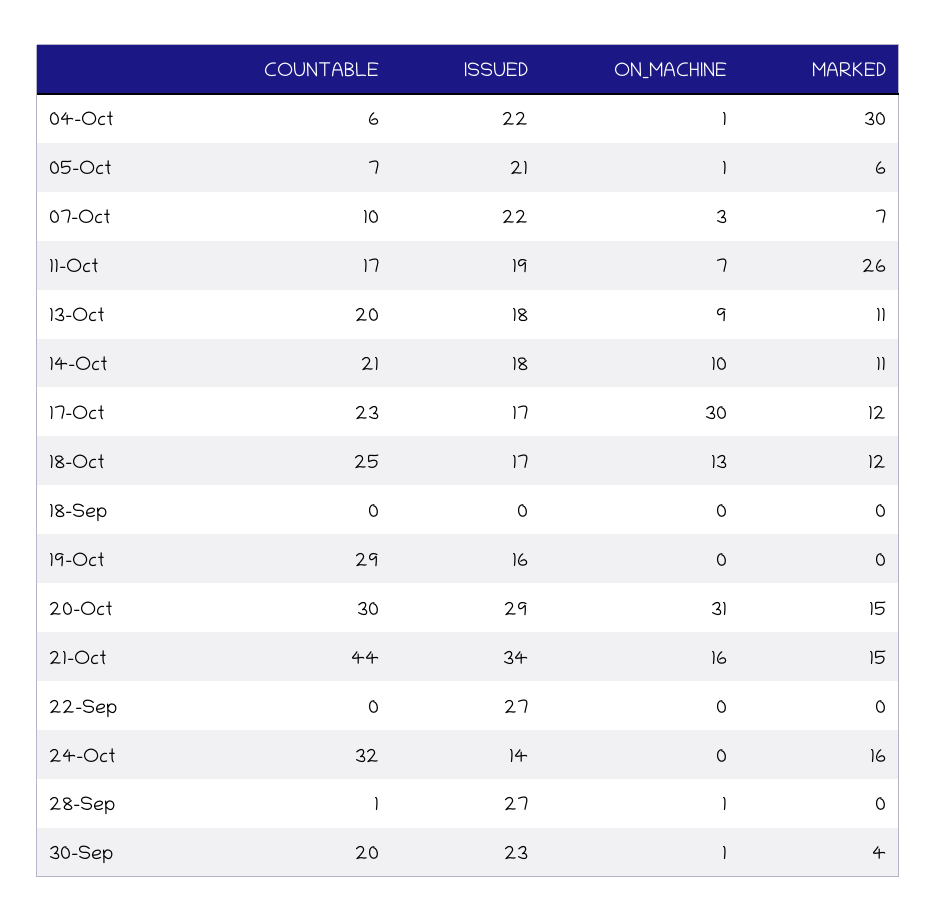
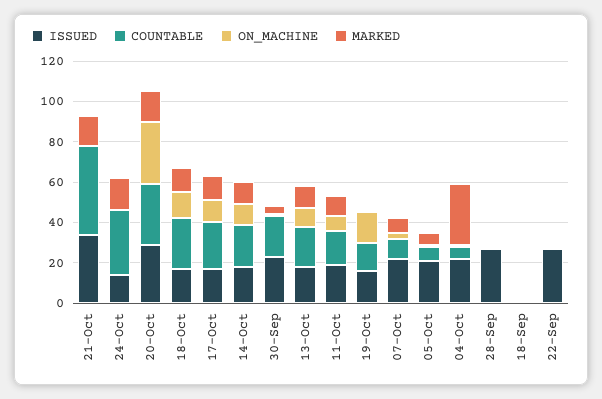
MARKED, 11-Oct: 26 -> 10
ON_MACHINE, 17-Oct: 30 -> 10
COUNTABLE, 19-Oct: 29 -> 15
ON_MACHINE, 19-Oct: 0 -> 15
ON_MACHINE, 21-Oct: 16 -> 0

